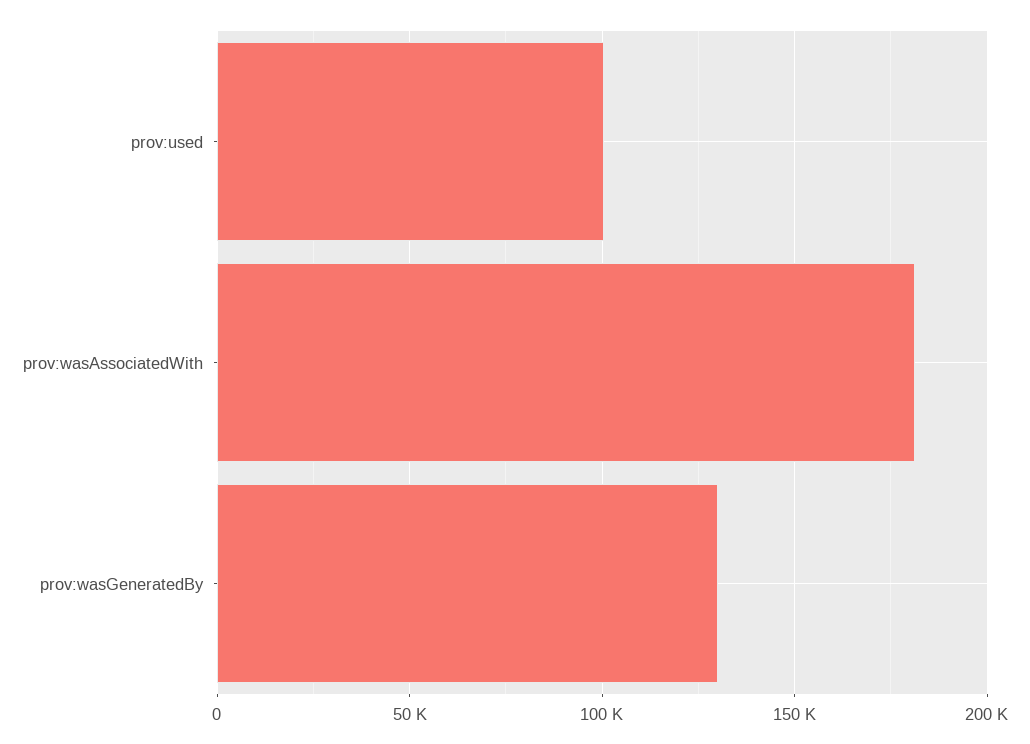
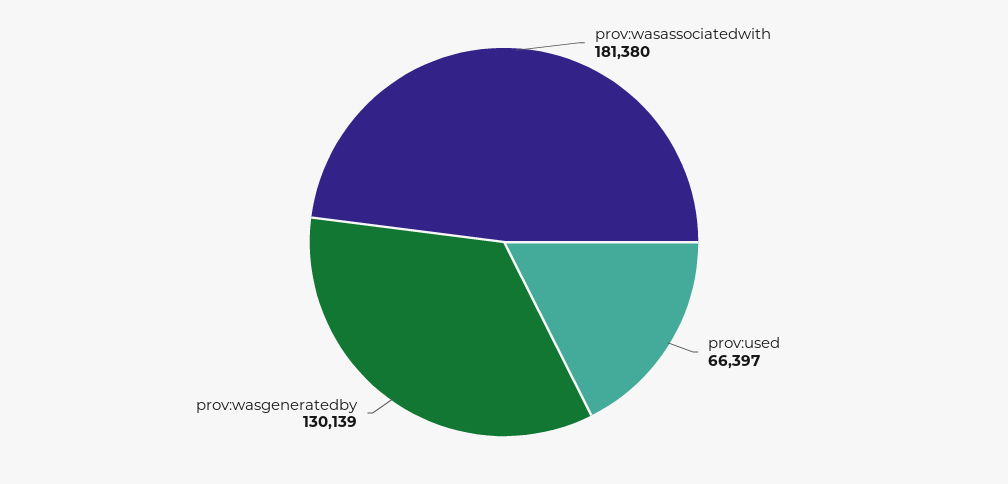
prov:used: 100000 -> 66397

